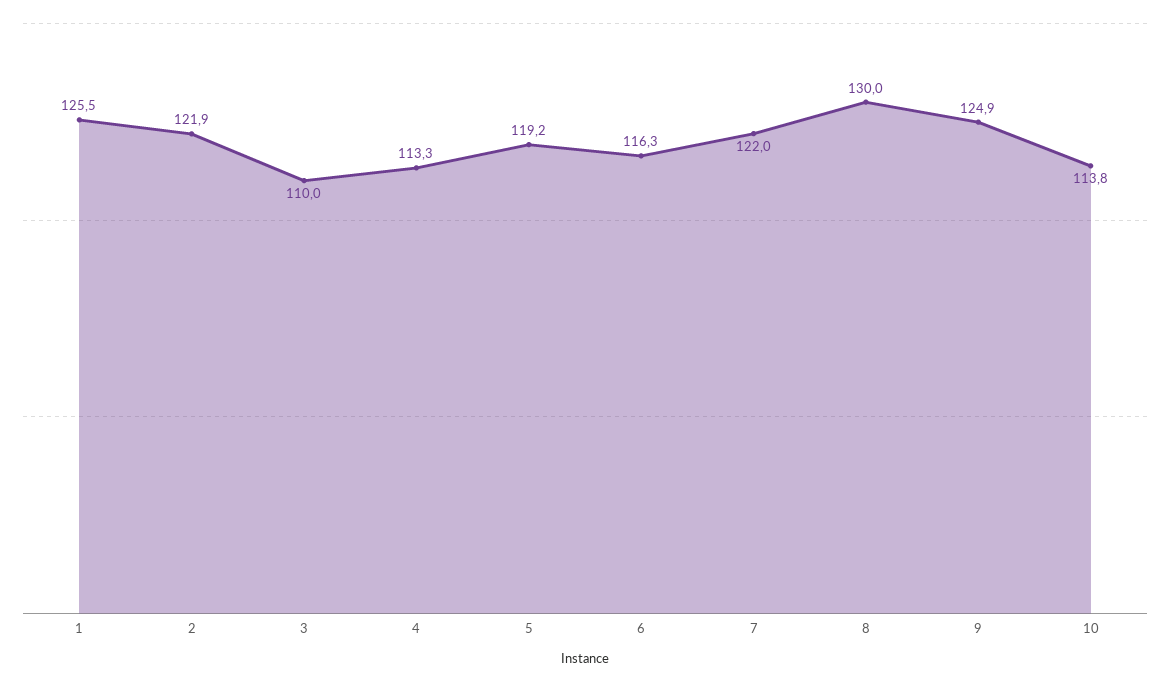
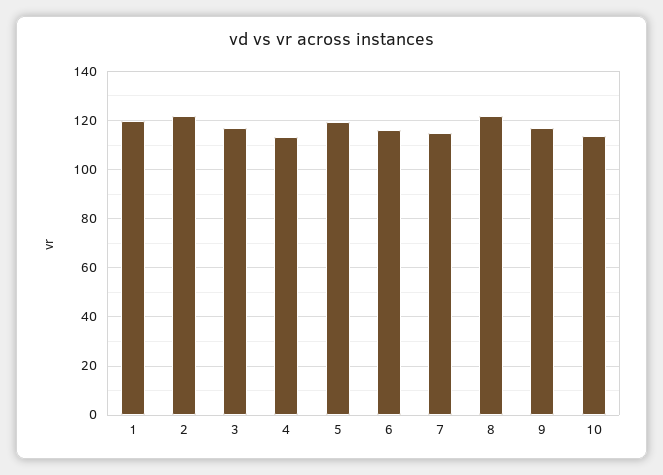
1: 125.5 -> 120
3: 110 -> 117.5
7: 122 -> 115
8: 130 -> 122.5
9: 124.9 -> 117.5

